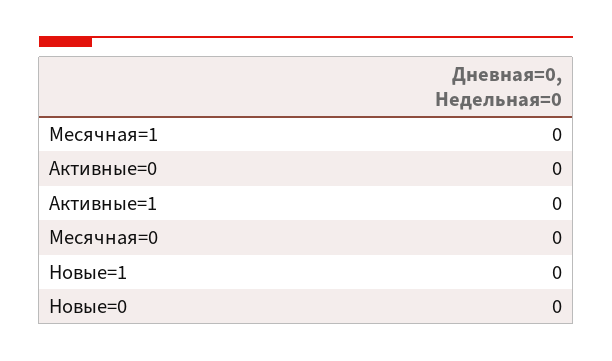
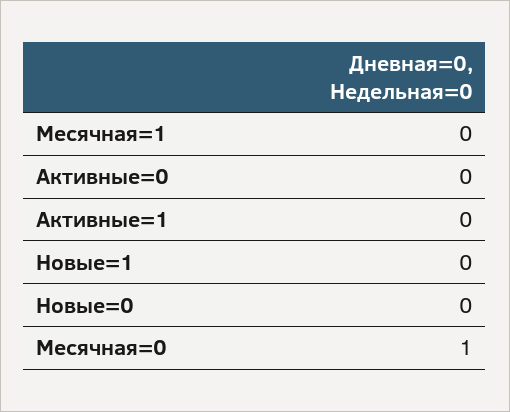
Месячная=0: 0 -> 1

